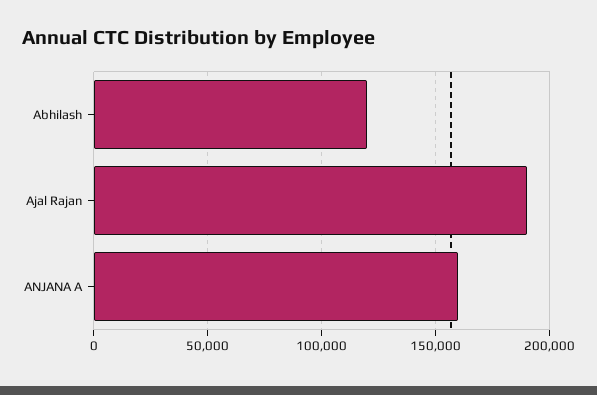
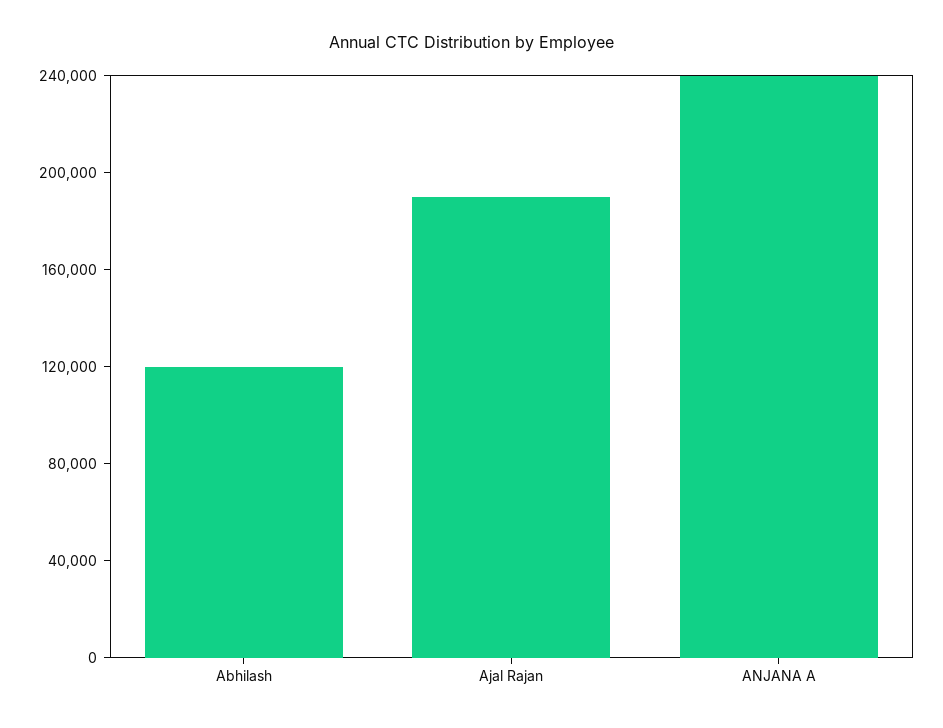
ANJANA A: 160000 -> 240000

